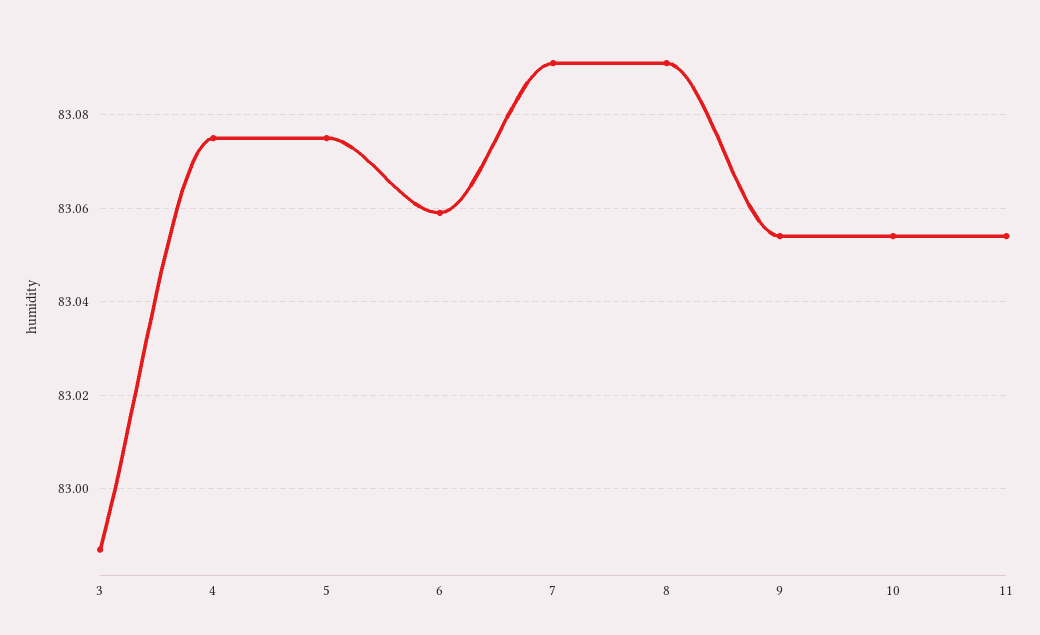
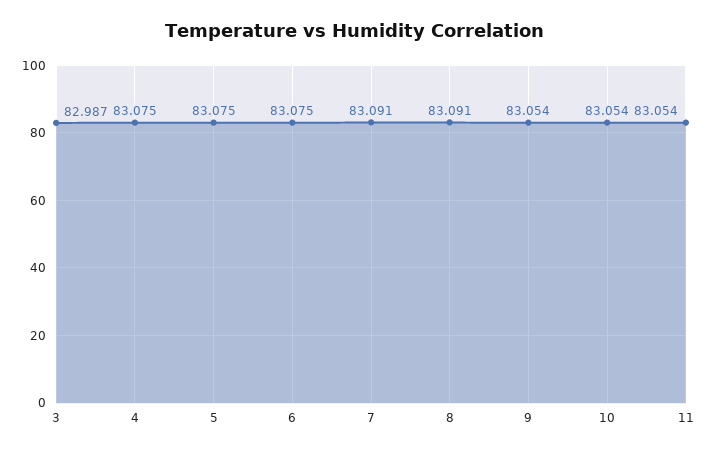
6: 83.06 -> 83.075

